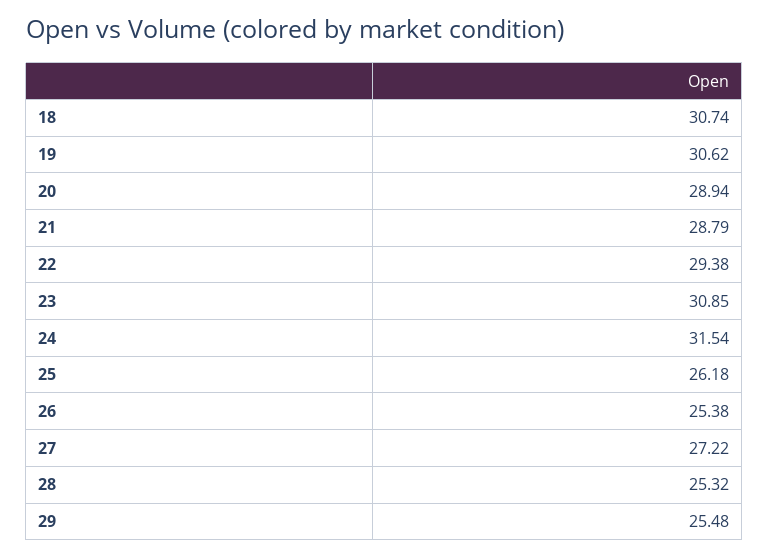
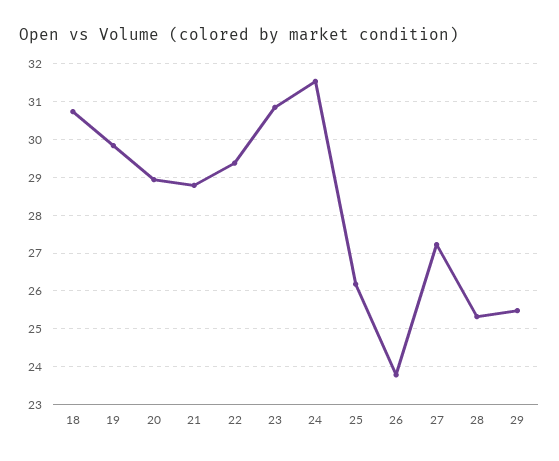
19: 30.62 -> 29.8
26: 25.38 -> 23.8

